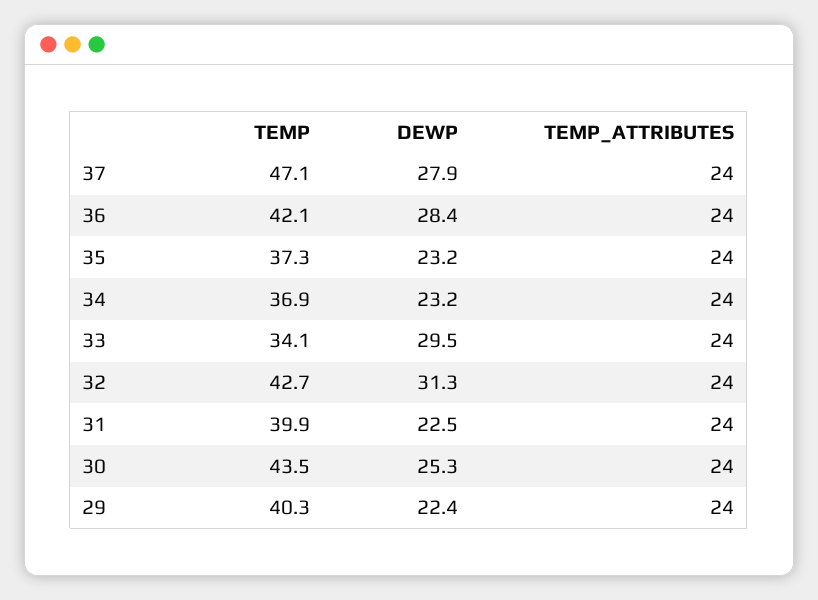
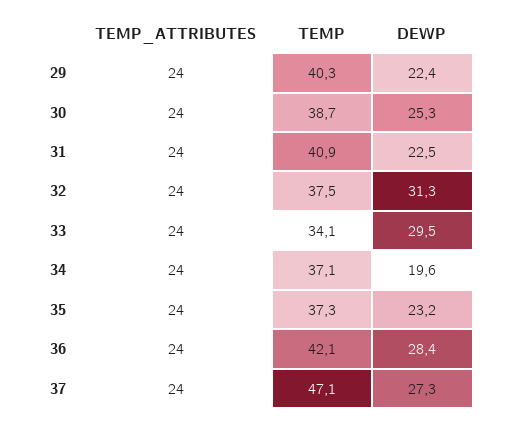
DEWP, 37: 27.9 -> 27.3
TEMP, 34: 36.9 -> 37.1
DEWP, 34: 23.2 -> 19.6
TEMP, 32: 42.7 -> 37.5
TEMP, 31: 39.9 -> 40.9
TEMP, 30: 43.5 -> 38.7

